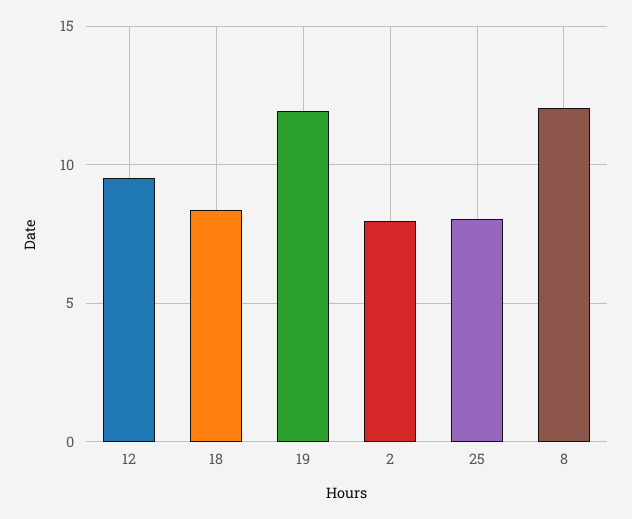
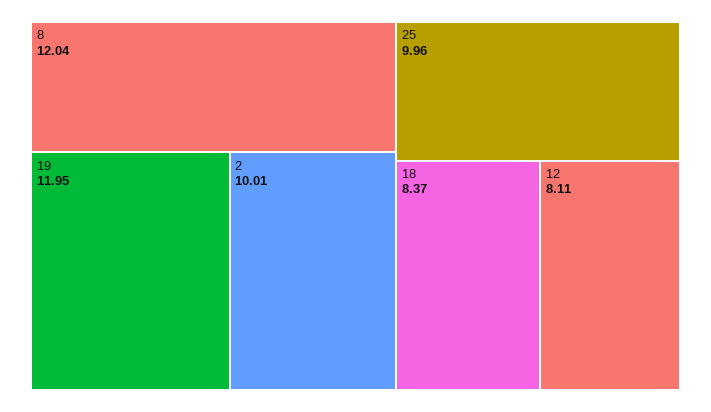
12: 9.5 -> 8.11
2: 8 -> 10.01
25: 8 -> 9.96

